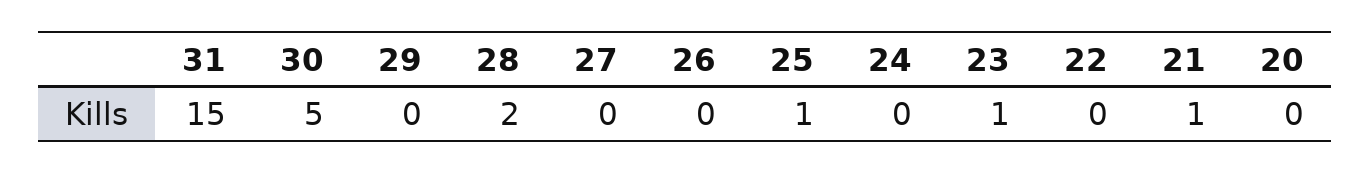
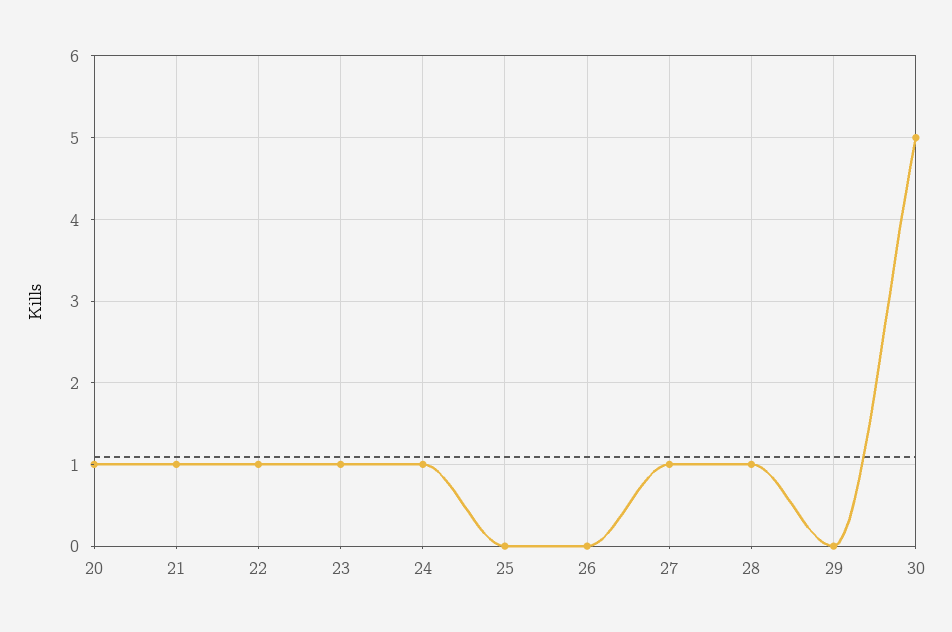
31: 15 -> none
28: 2 -> 1
27: 0 -> 1
25: 1 -> 0
24: 0 -> 1
22: 0 -> 1
20: 0 -> 1

